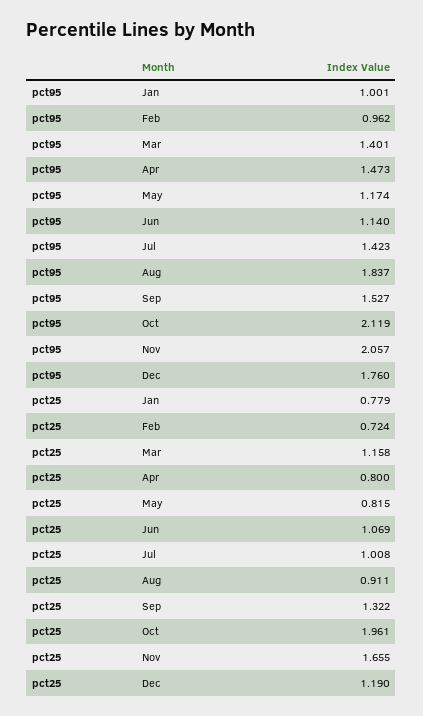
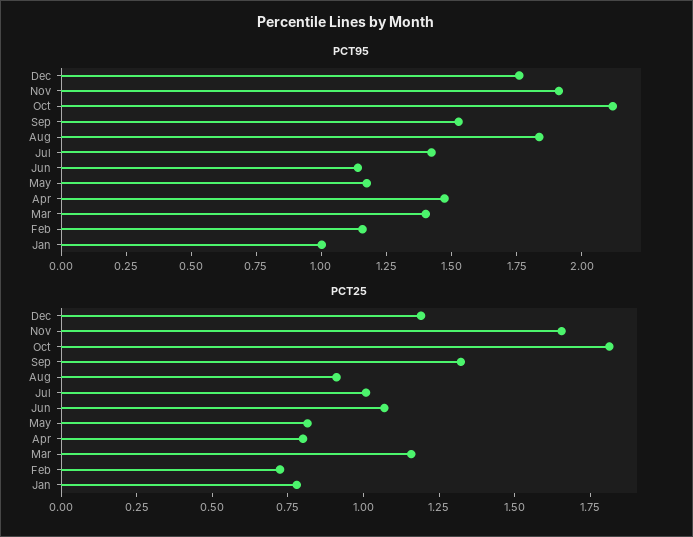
pct95, Feb: 0.962 -> 1.15
pct95, Nov: 2.057 -> 1.9
pct25, Oct: 1.961 -> 1.8

